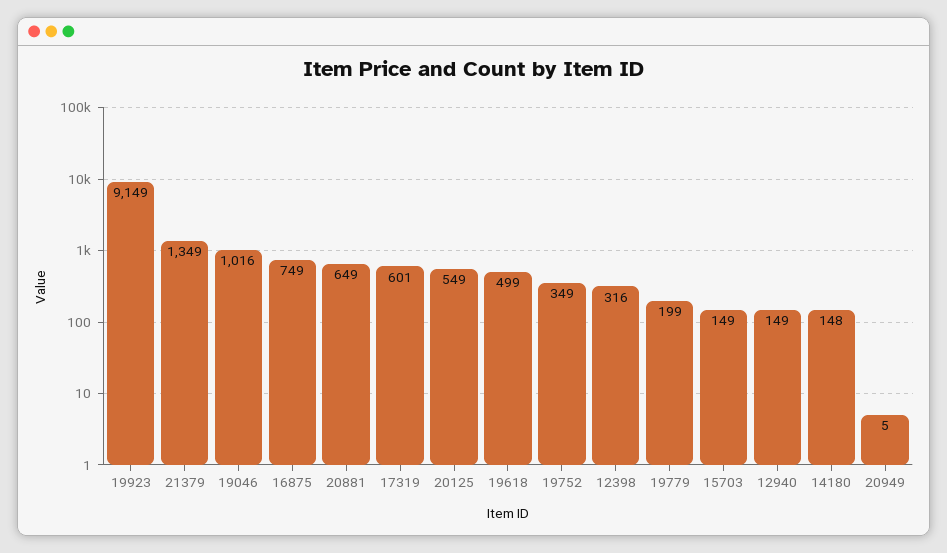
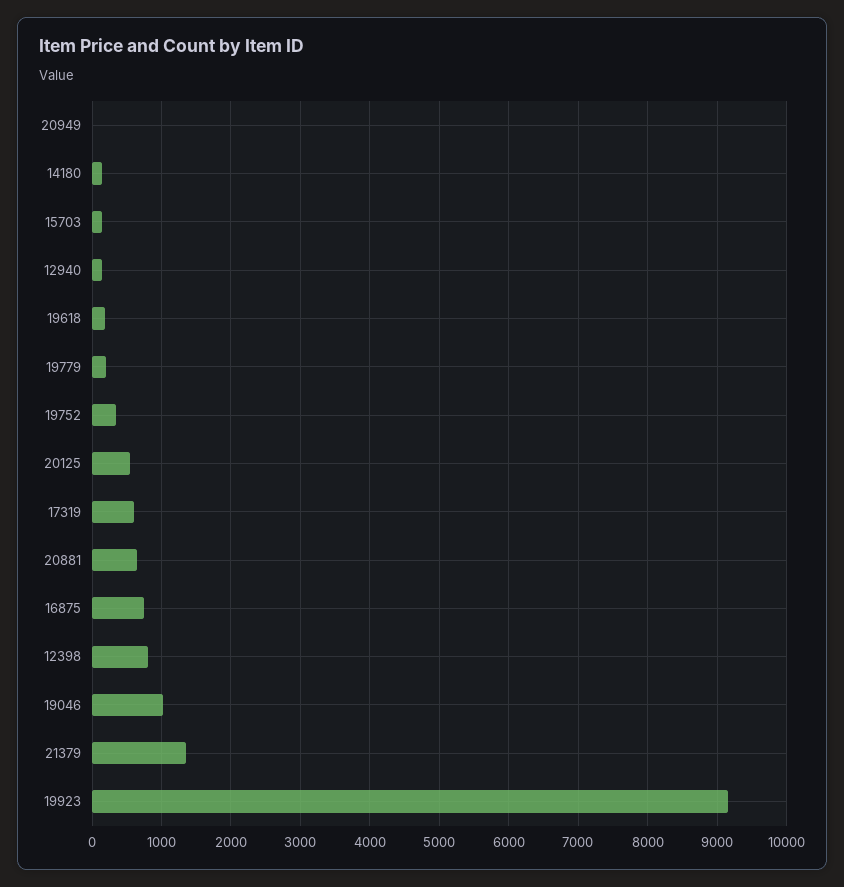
19618: 499 -> 200
12398: 316 -> 800

